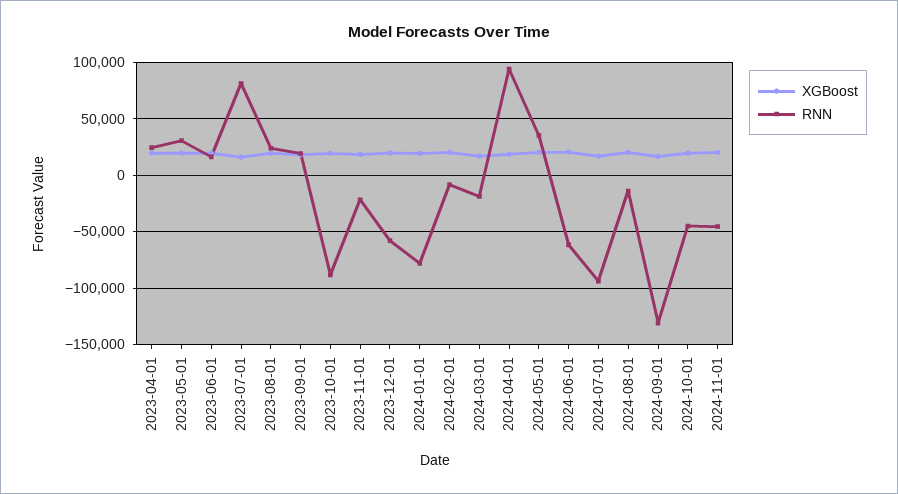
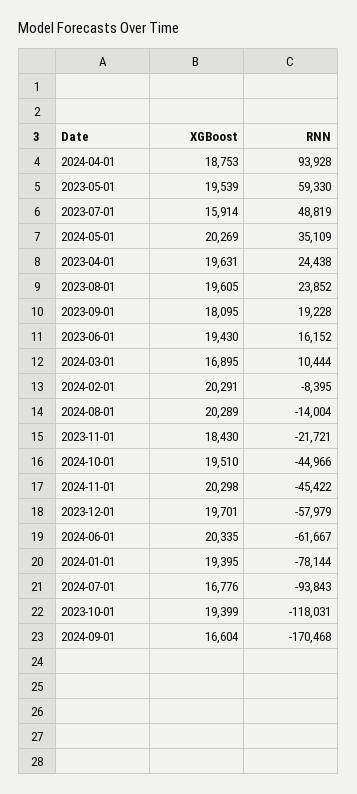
RNN, 2023-05-01: 30000 -> 59330
RNN, 2023-07-01: 80000 -> 48819
RNN, 2023-10-01: -90000 -> -118031
RNN, 2024-03-01: -20000 -> 10444
RNN, 2024-09-01: -130000 -> -170468

